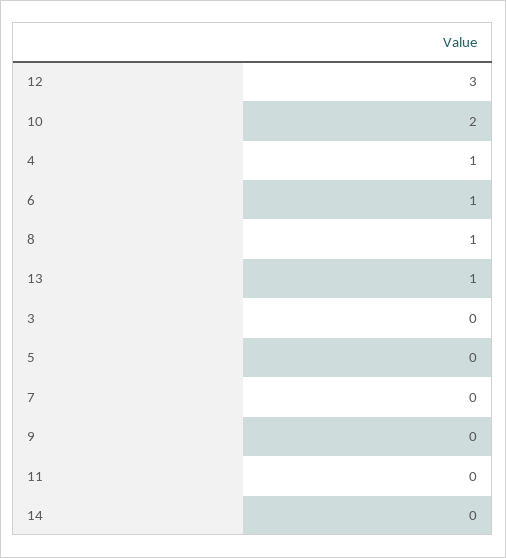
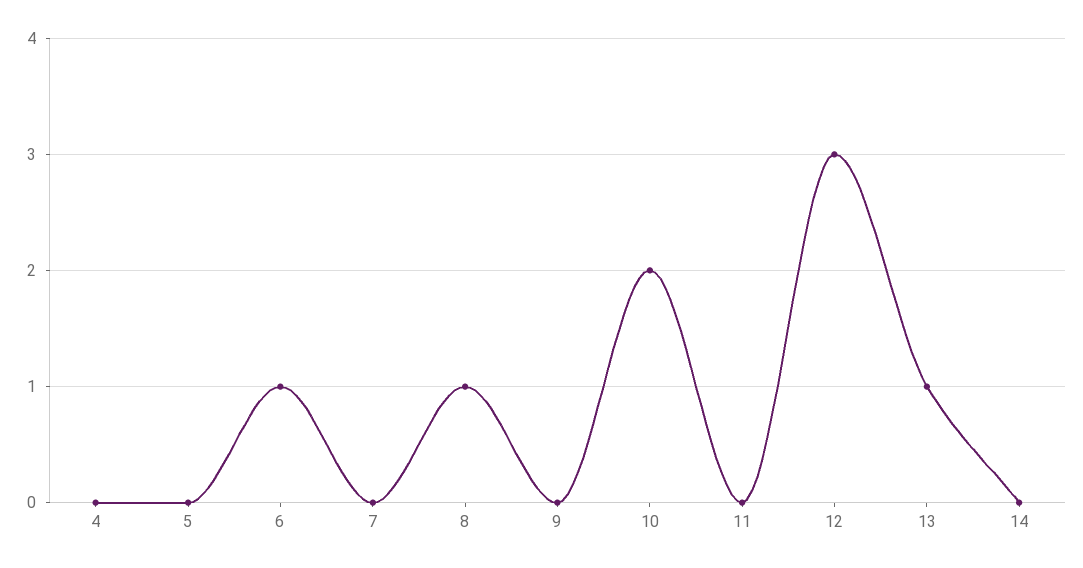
4: 1 -> 0
3: 0 -> none

